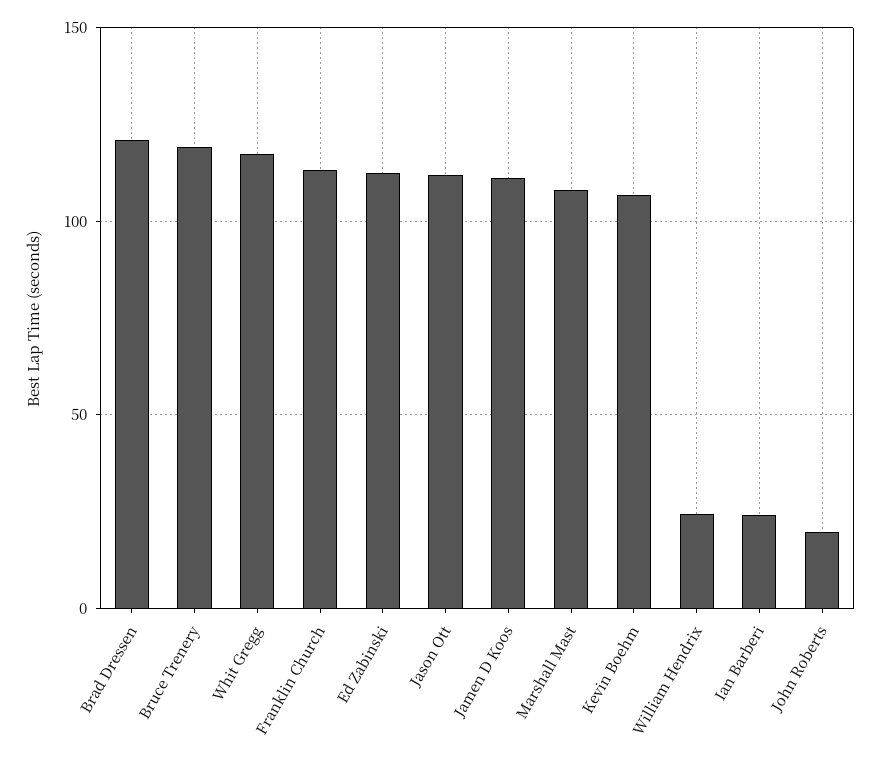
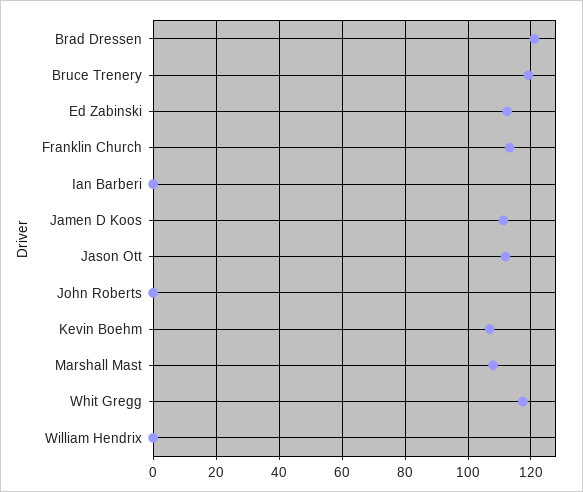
William Hendrix: 25 -> 0
Ian Barberi: 25 -> 0
John Roberts: 20 -> 0

